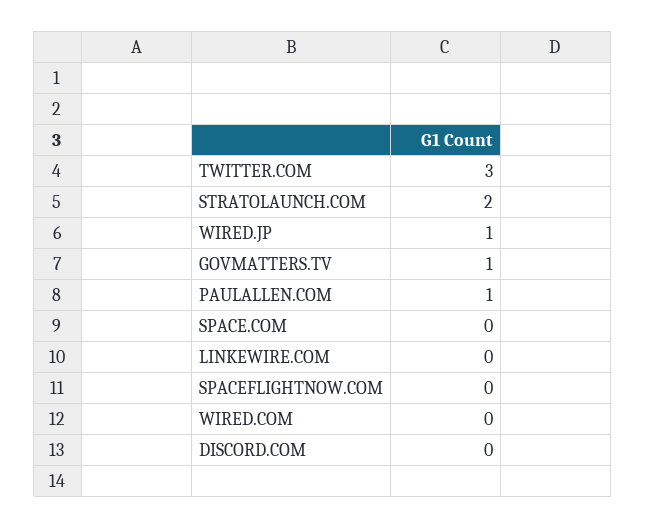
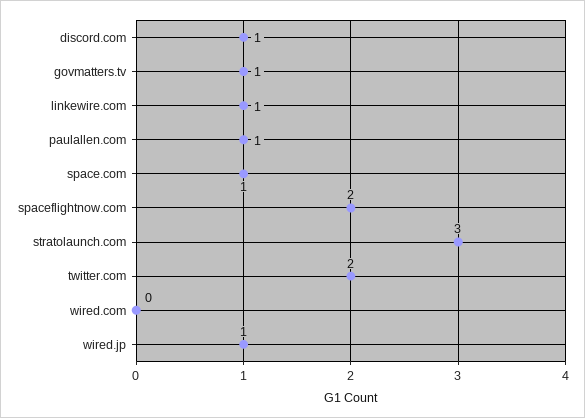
TWITTER.COM: 3 -> 2
STRATOLAUNCH.COM: 2 -> 3
SPACE.COM: 0 -> 1
LINKEWIRE.COM: 0 -> 1
SPACEFLIGHTNOW.COM: 0 -> 2
DISCORD.COM: 0 -> 1

